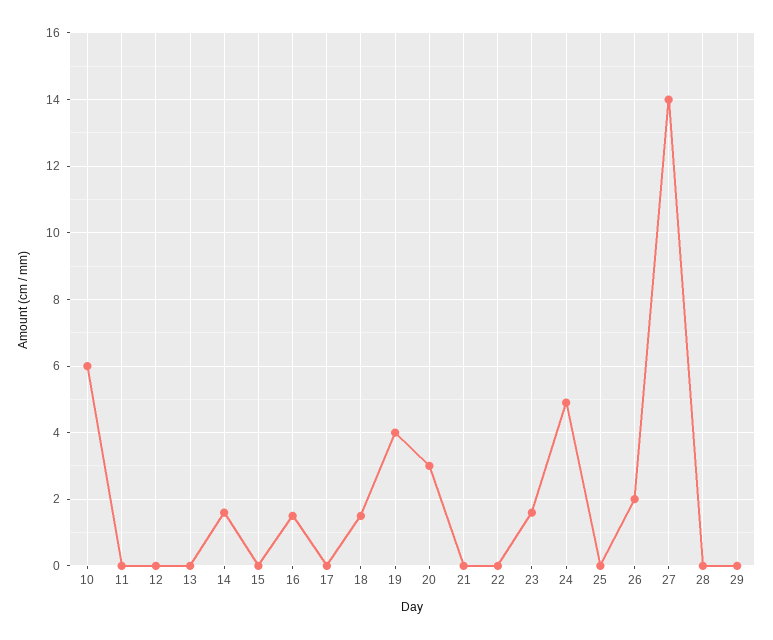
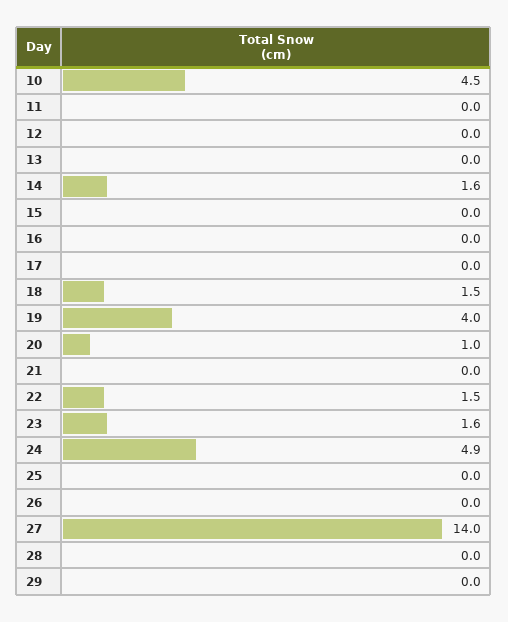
10: 6 -> 4.5
16: 1.5 -> 0
20: 3 -> 1
22: 0 -> 1.5
26: 2 -> 0

